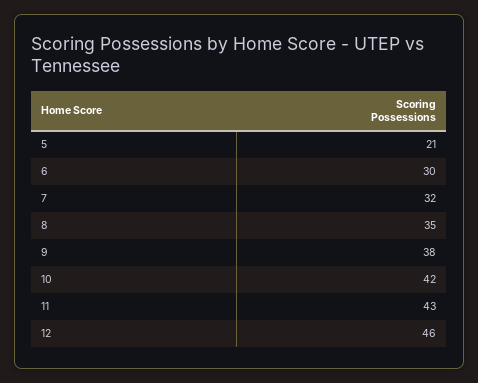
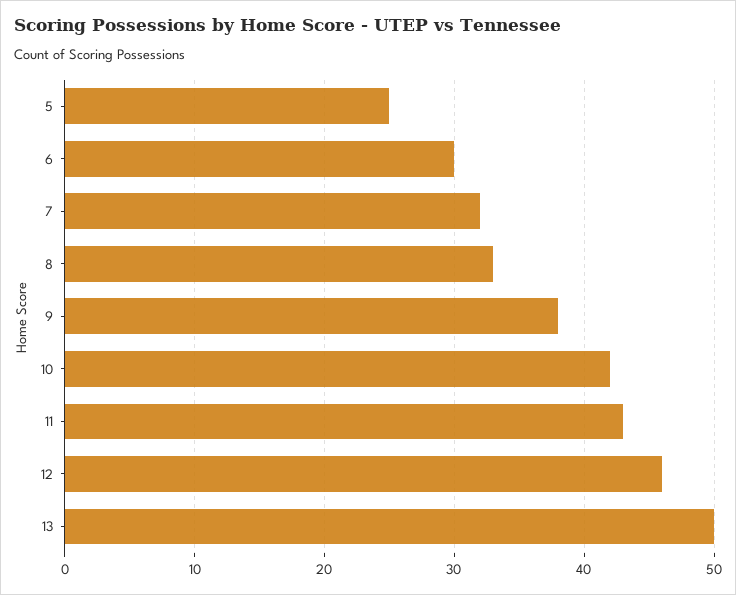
5: 21 -> 25
8: 35 -> 33
13: none -> 50

